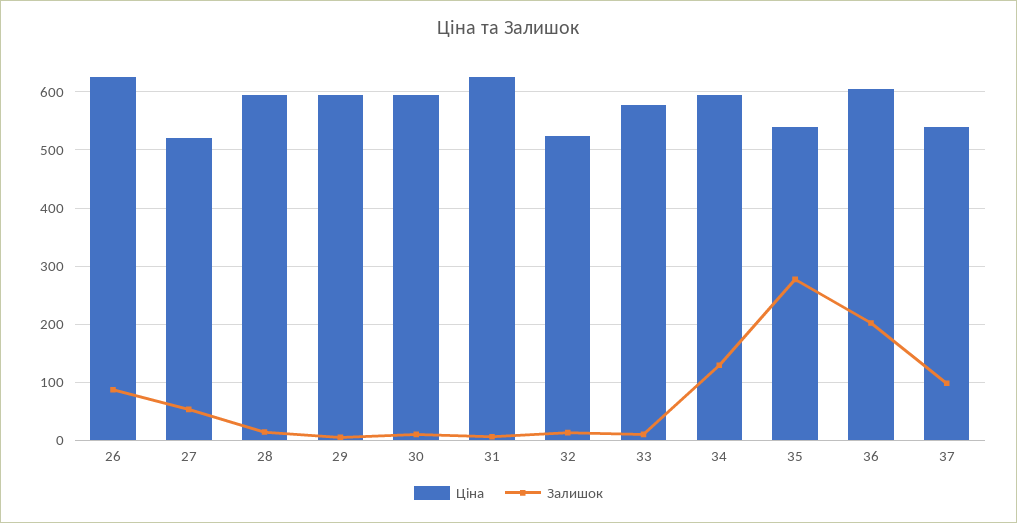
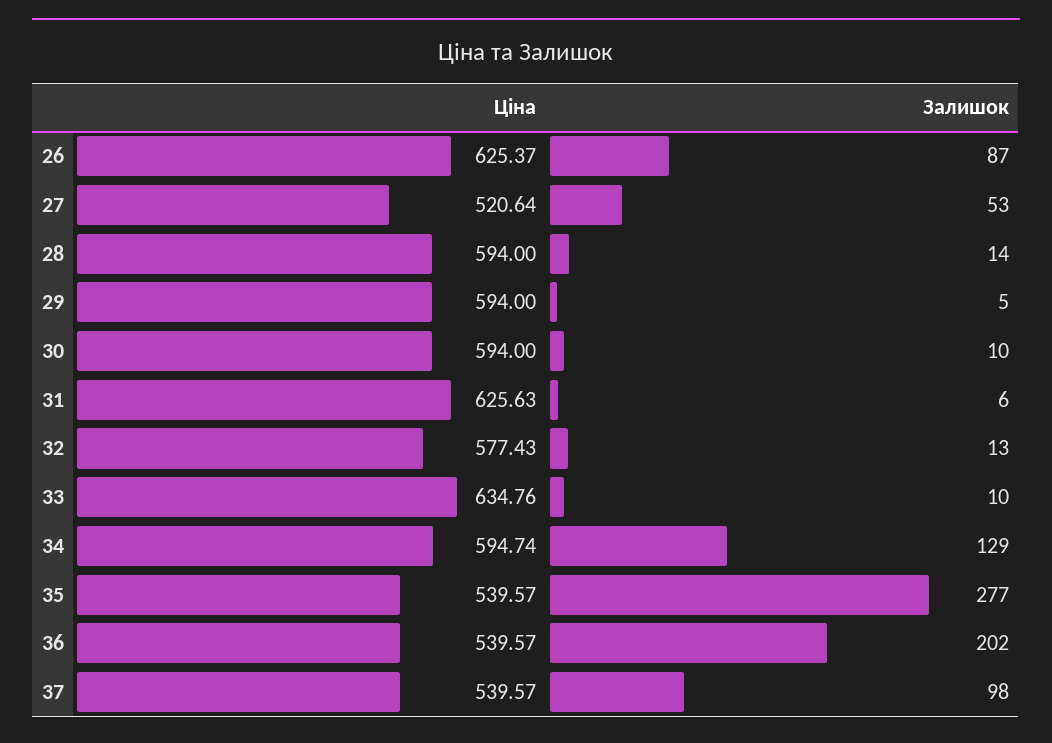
Ціна, 32: 520 -> 577.43
Ціна, 33: 580 -> 634.76
Ціна, 36: 600 -> 539.57

